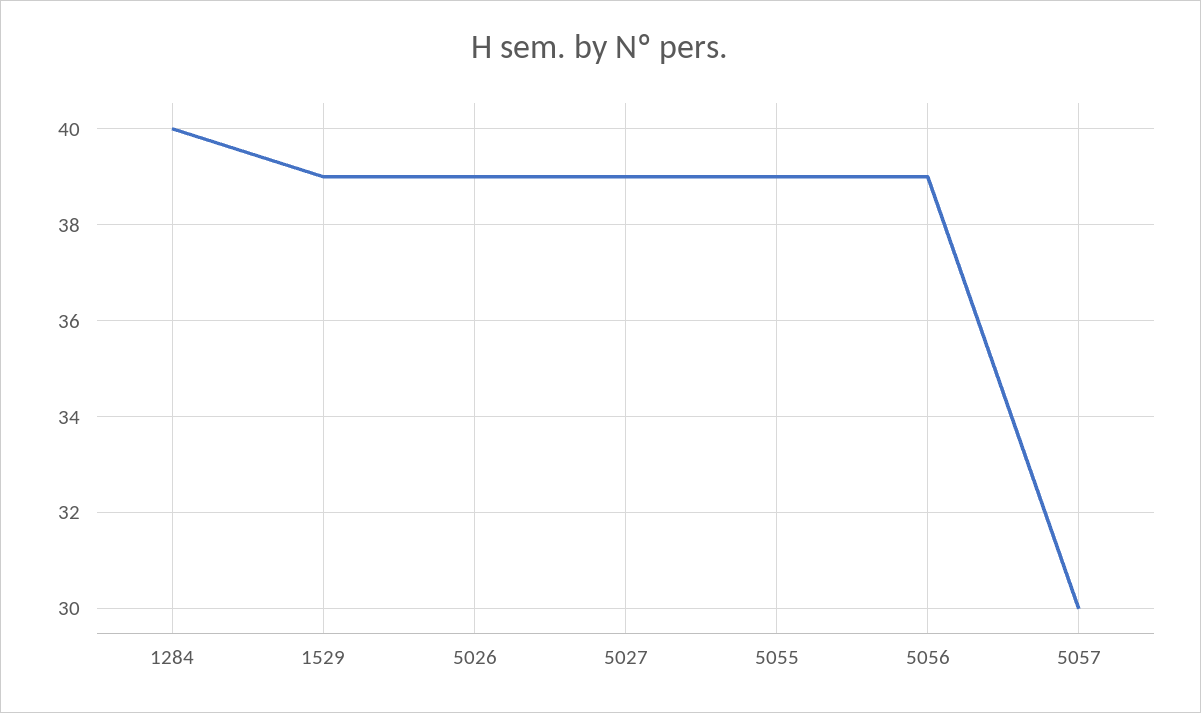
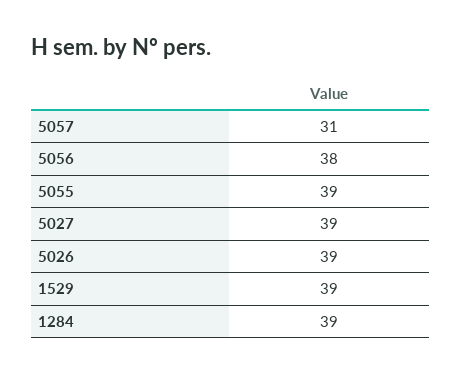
1284: 40 -> 39
5056: 39 -> 38
5057: 30 -> 31

